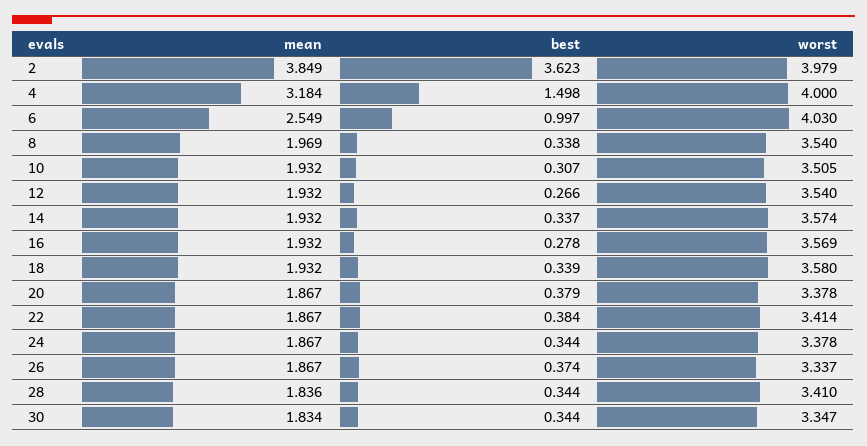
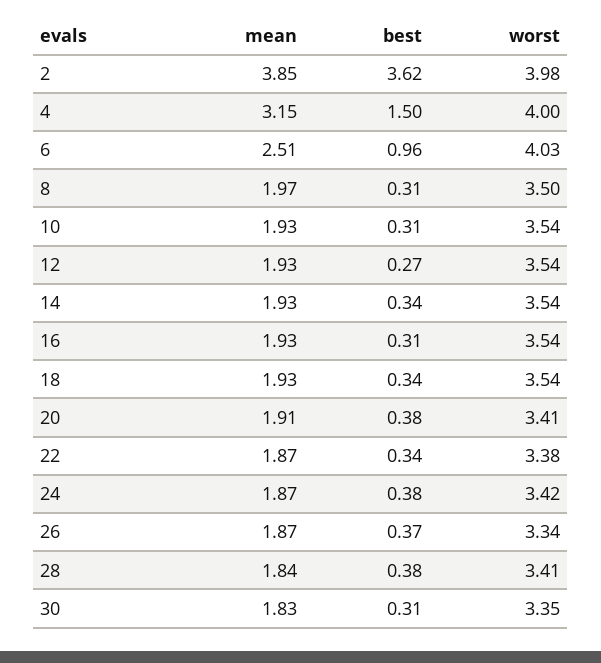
mean, 4: 3.184 -> 3.15
mean, 6: 2.549 -> 2.51
best, 6: 0.997 -> 0.96
best, 8: 0.338 -> 0.31
worst, 8: 3.54 -> 3.5
worst, 10: 3.505 -> 3.54
worst, 14: 3.574 -> 3.54
best, 16: 0.278 -> 0.31
worst, 16: 3.569 -> 3.54
worst, 18: 3.58 -> 3.54
mean, 20: 1.867 -> 1.91
worst, 20: 3.378 -> 3.41
best, 22: 0.384 -> 0.34
worst, 22: 3.414 -> 3.38
best, 24: 0.344 -> 0.38
worst, 24: 3.378 -> 3.42
best, 28: 0.344 -> 0.38
best, 30: 0.344 -> 0.31

